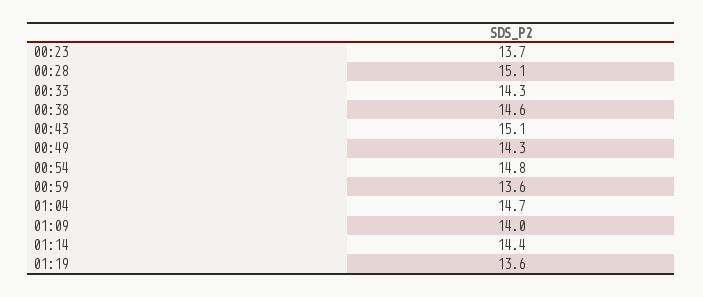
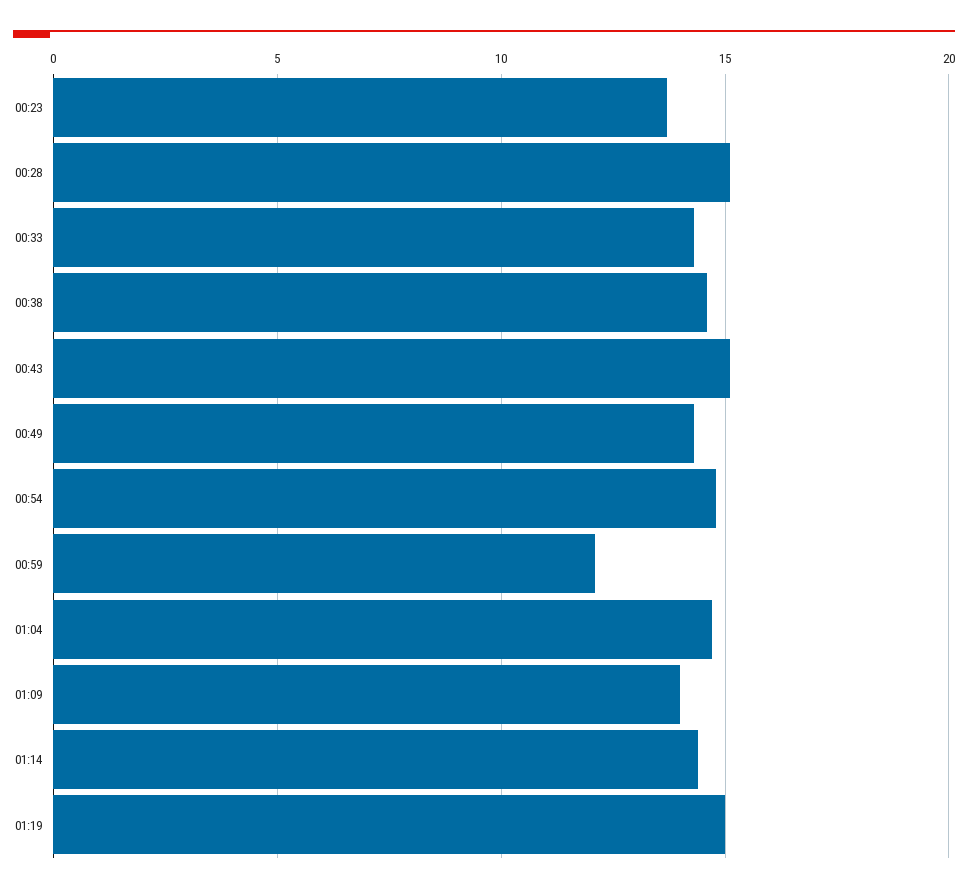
00:59: 13.6 -> 12
01:19: 13.6 -> 15

